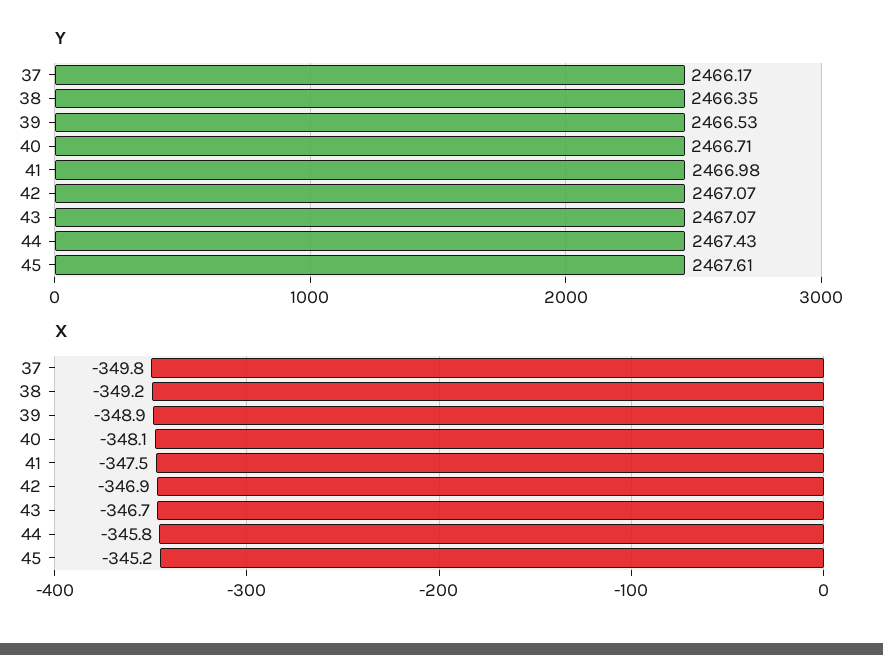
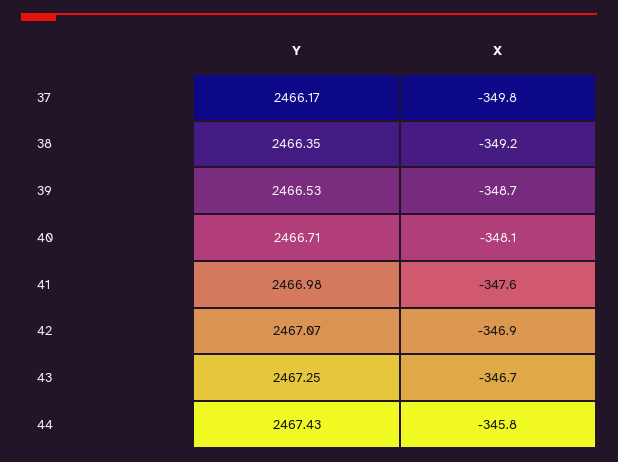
Y, 43: 2467.07 -> 2467.25
Y, 45: 2467.61 -> none
X, 39: -348.9 -> -348.7
X, 41: -347.5 -> -347.6
X, 45: -345.2 -> none

